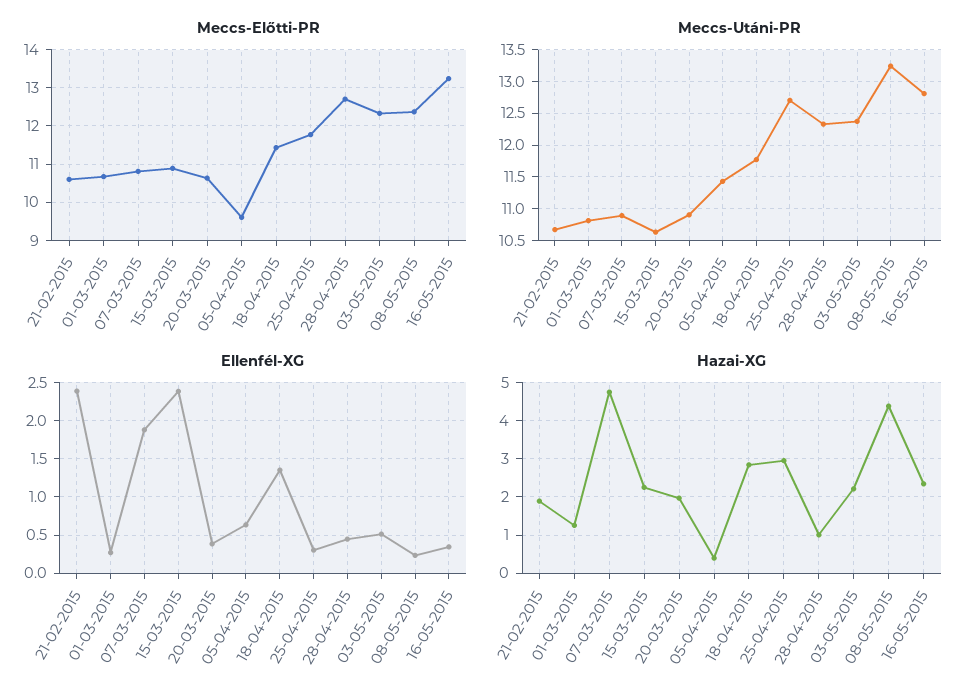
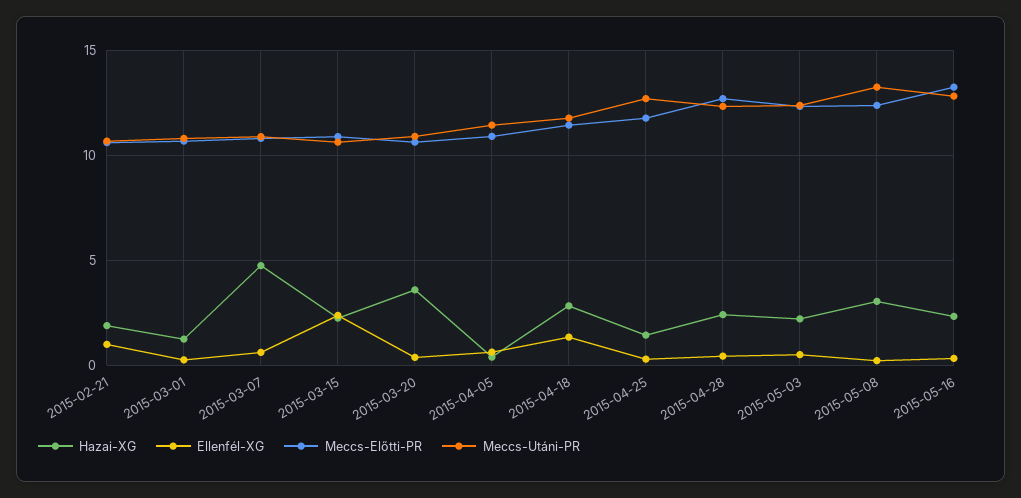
Meccs-Előtti-PR, 05-04-2015: 9.6 -> 11
Ellenfél-XG, 21-02-2015: 2.4 -> 1
Ellenfél-XG, 07-03-2015: 1.9 -> 0.5
Hazai-XG, 20-03-2015: 2 -> 3.5
Hazai-XG, 25-04-2015: 3 -> 1.5
Hazai-XG, 28-04-2015: 1 -> 2.5
Hazai-XG, 08-05-2015: 4.4 -> 3

